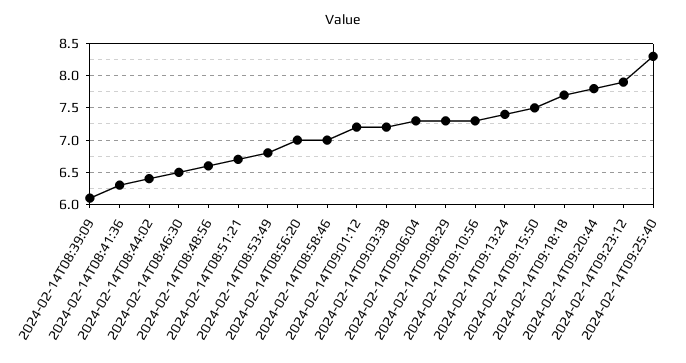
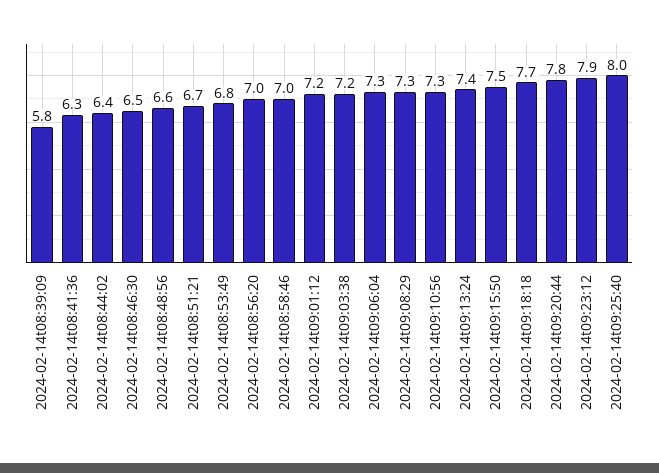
2024-02-14T08:39:09: 6.1 -> 5.8
2024-02-14T09:25:40: 8.3 -> 8

